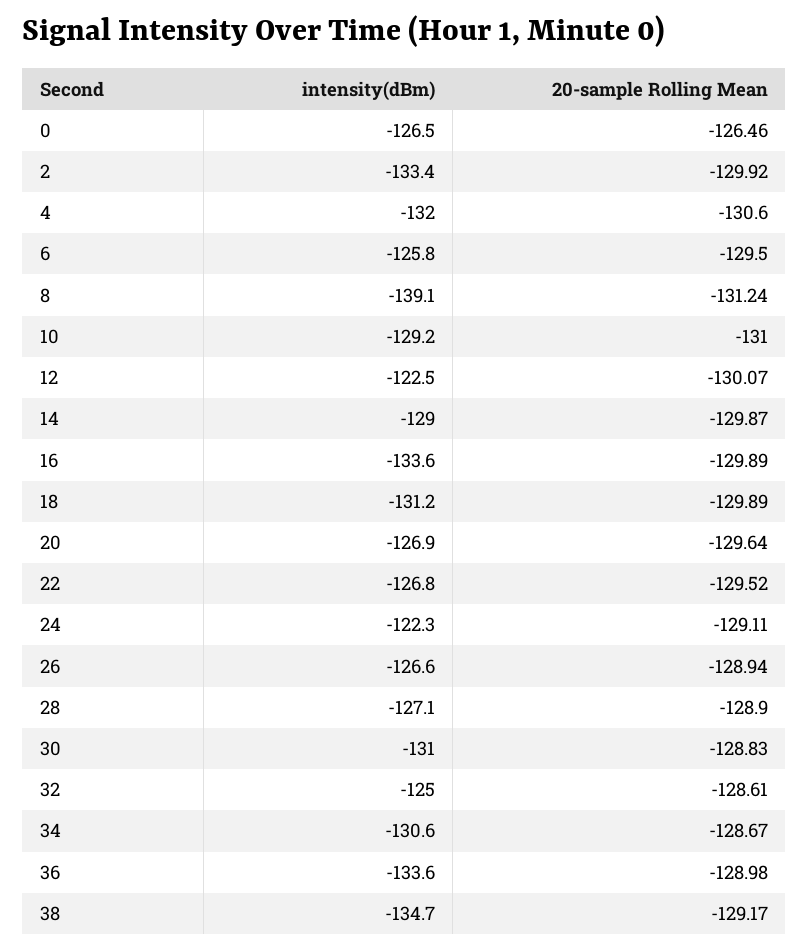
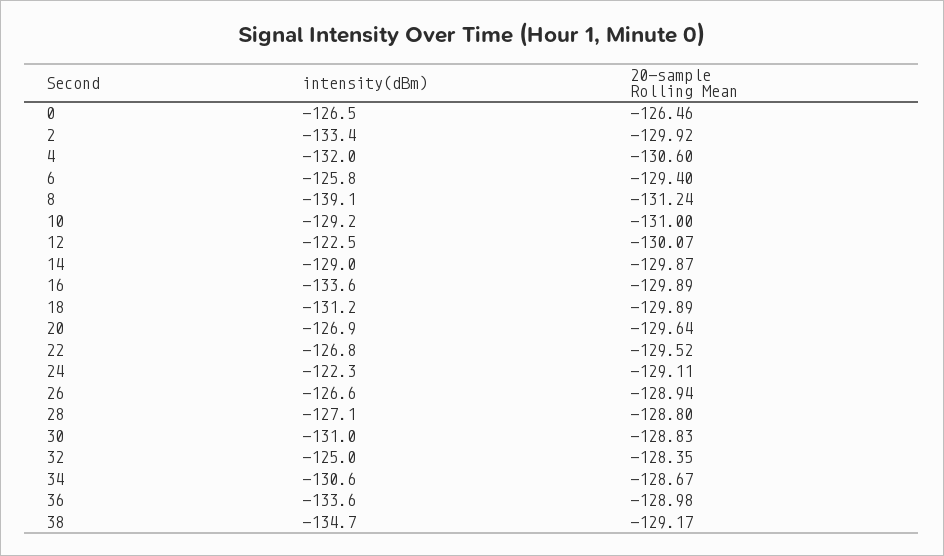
20-sample Rolling Mean, 6: -129.5 -> -129.4
20-sample Rolling Mean, 28: -128.9 -> -128.8
20-sample Rolling Mean, 32: -128.61 -> -128.35

